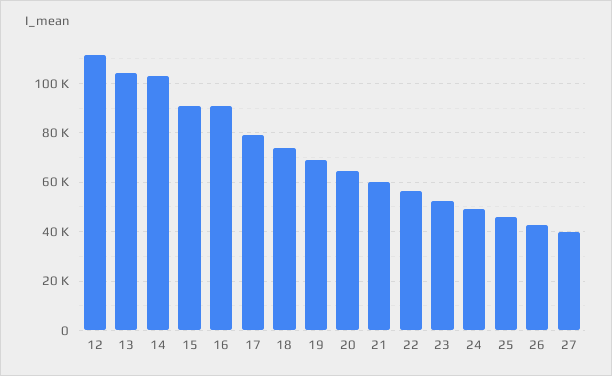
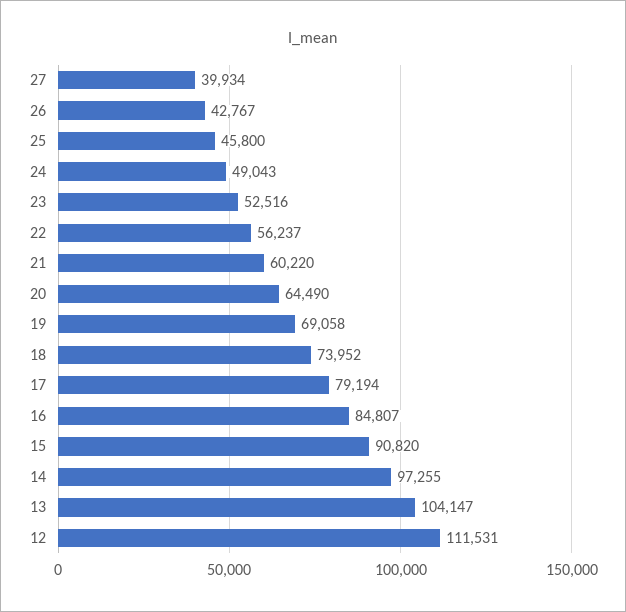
14: 102500 -> 97255
16: 90000 -> 84807

